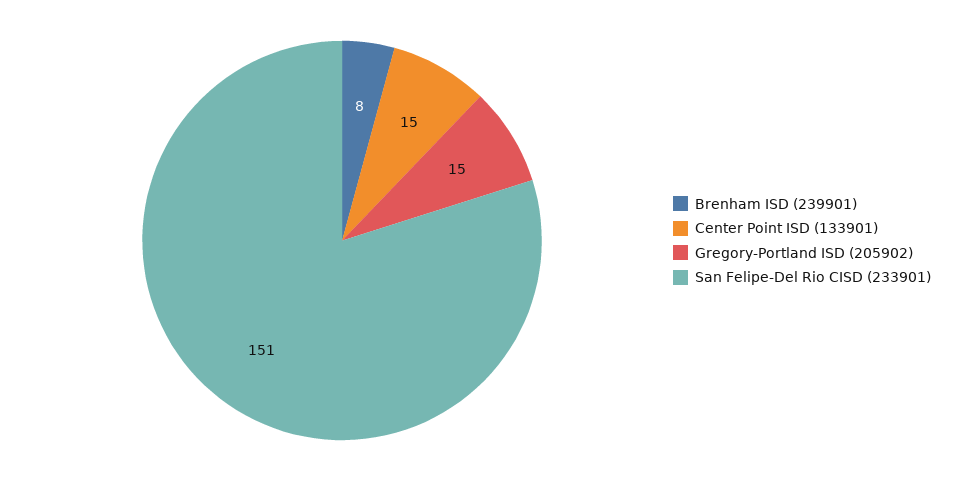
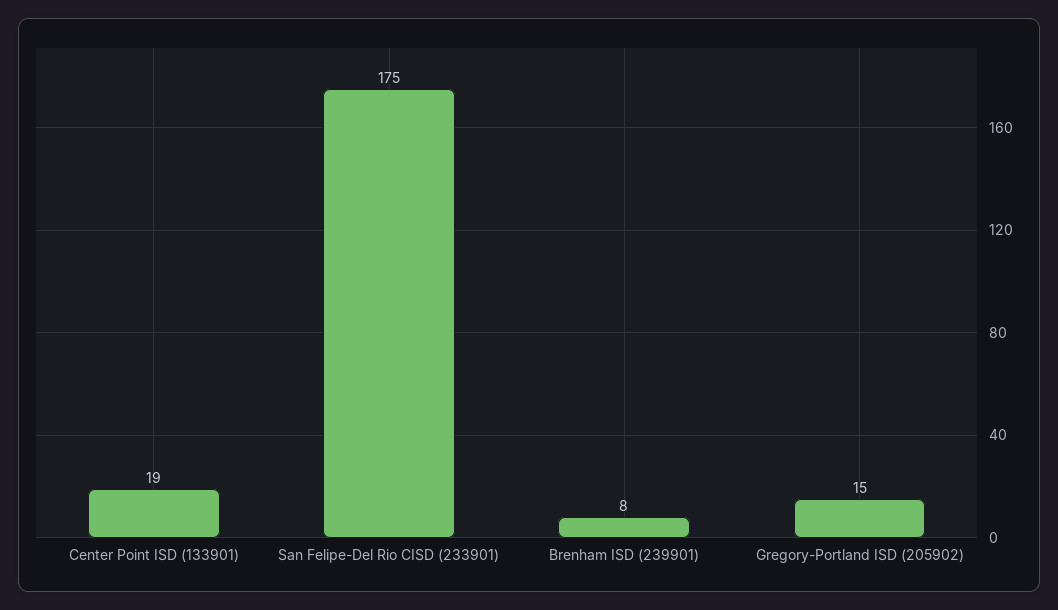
Center Point ISD (133901): 15 -> 19
San Felipe-Del Rio CISD (233901): 151 -> 175

